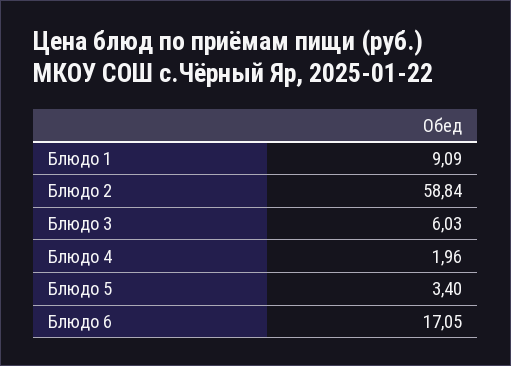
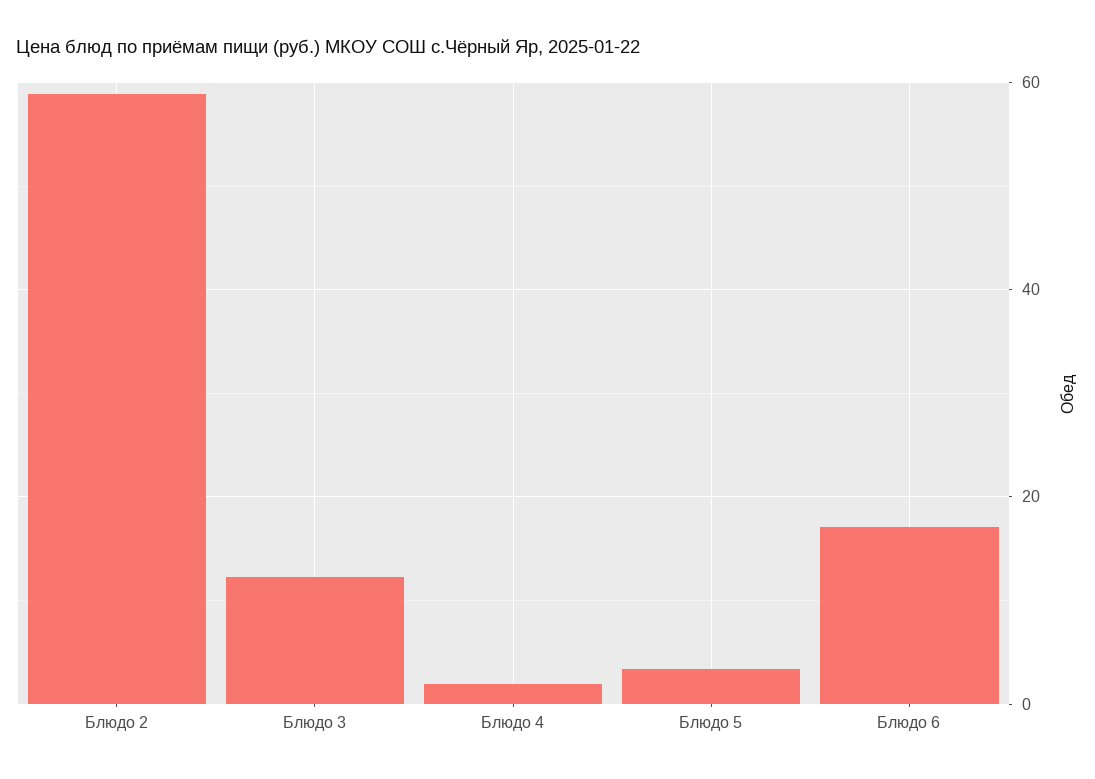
Блюдо 1: 9.09 -> none
Блюдо 3: 6.03 -> 12

